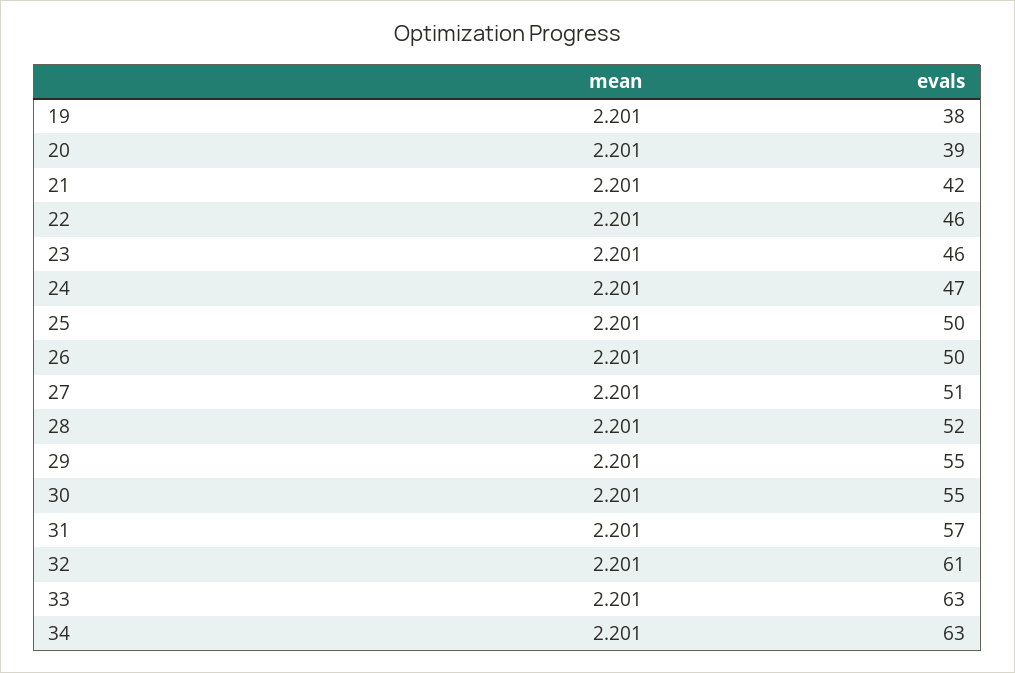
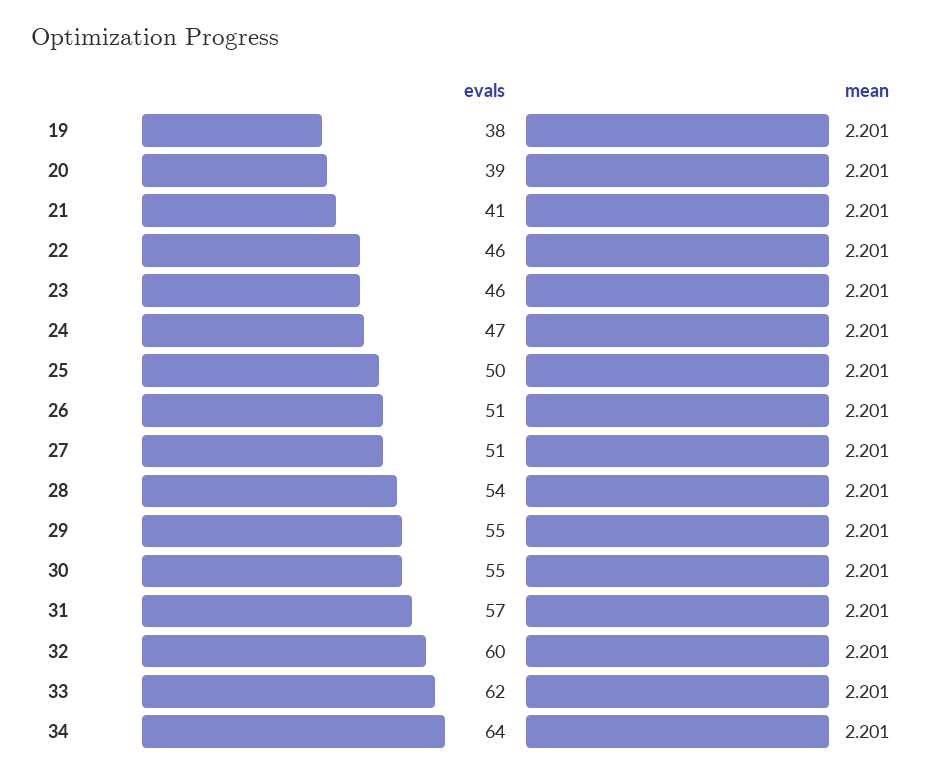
evals, 21: 42 -> 41
evals, 26: 50 -> 51
evals, 28: 52 -> 54
evals, 32: 61 -> 60
evals, 33: 63 -> 62
evals, 34: 63 -> 64

